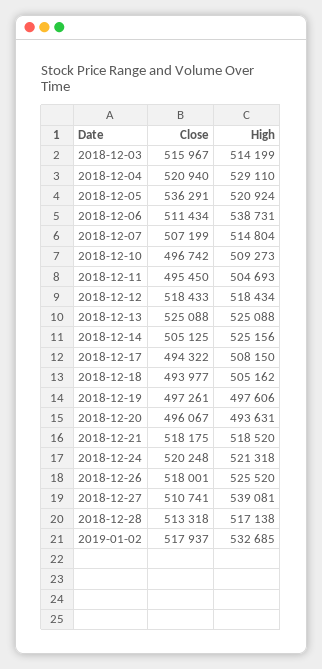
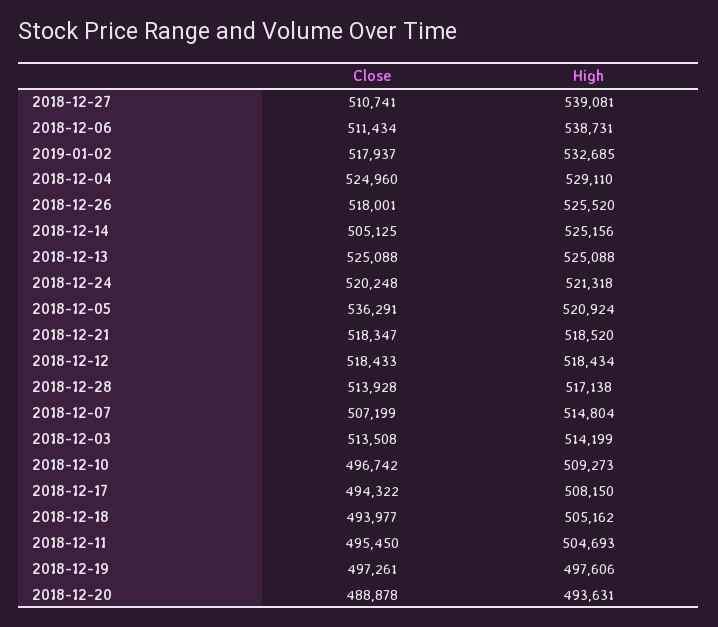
Close, 2018-12-03: 515967 -> 513508
Close, 2018-12-04: 520940 -> 524960
Close, 2018-12-20: 496067 -> 488878
Close, 2018-12-21: 518175 -> 518347
Close, 2018-12-28: 513318 -> 513928

